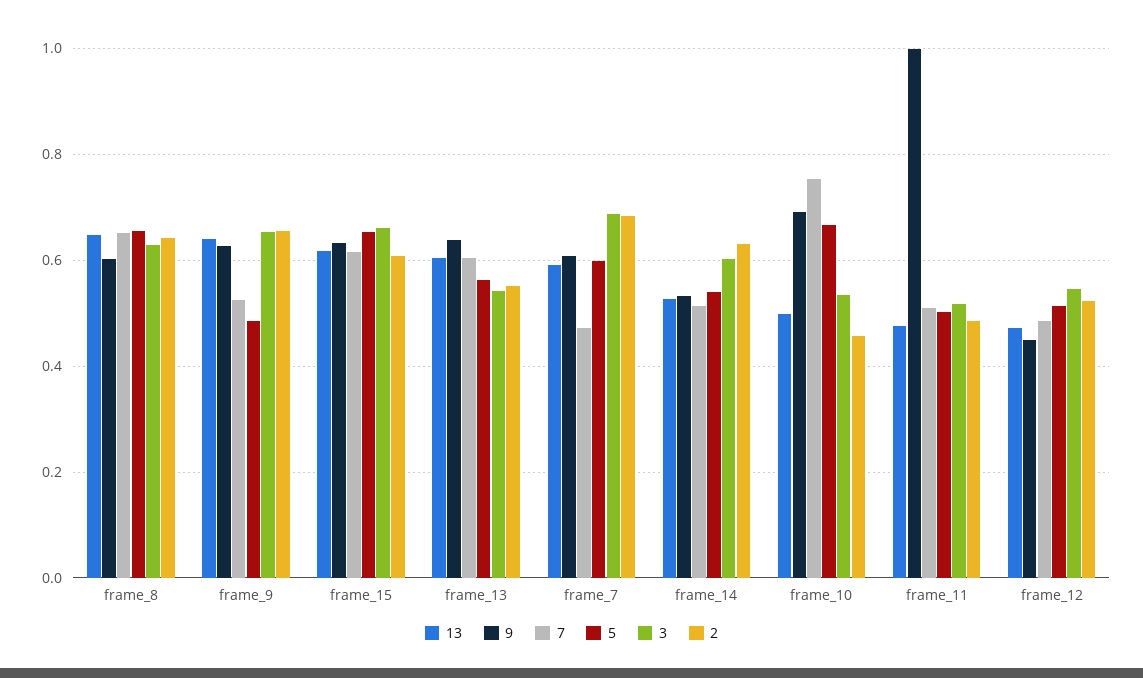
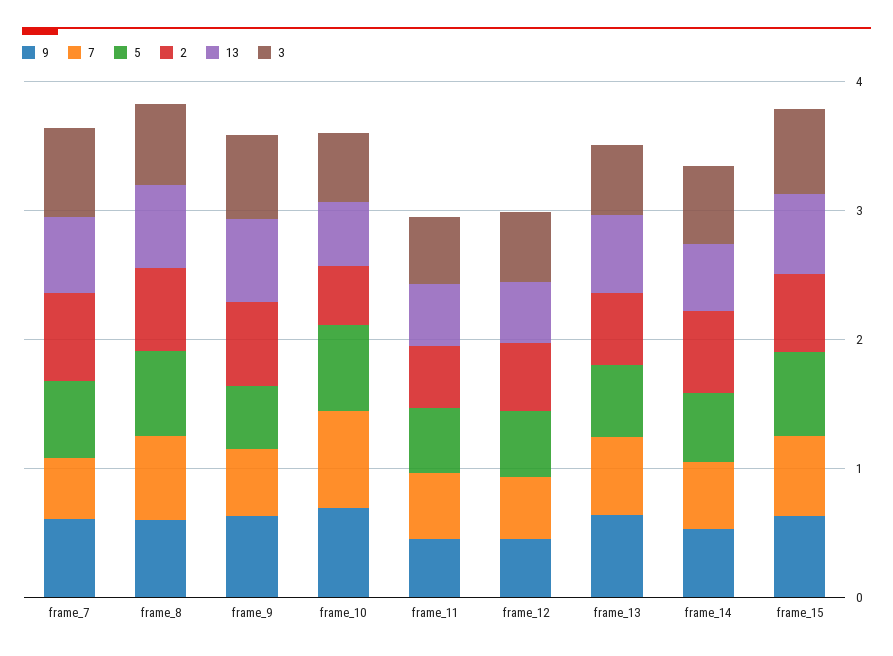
9, frame_11: 1 -> 0.4

